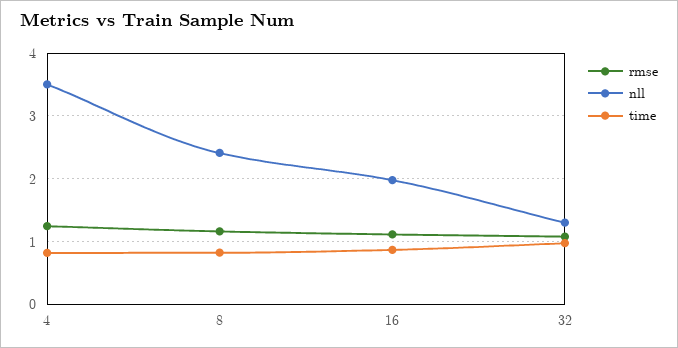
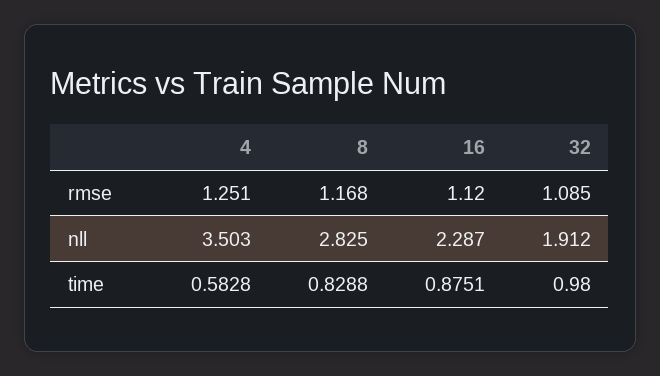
time, 4: 0.8 -> 0.5828
nll, 8: 2.4 -> 2.825
nll, 16: 2 -> 2.287
nll, 32: 1.3 -> 1.912

